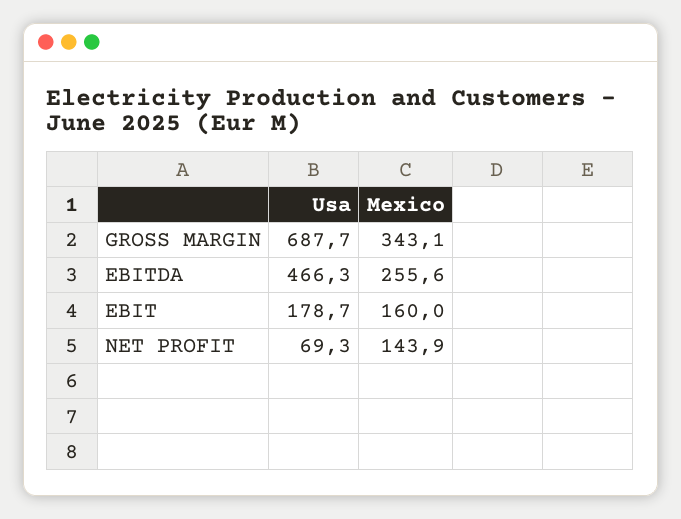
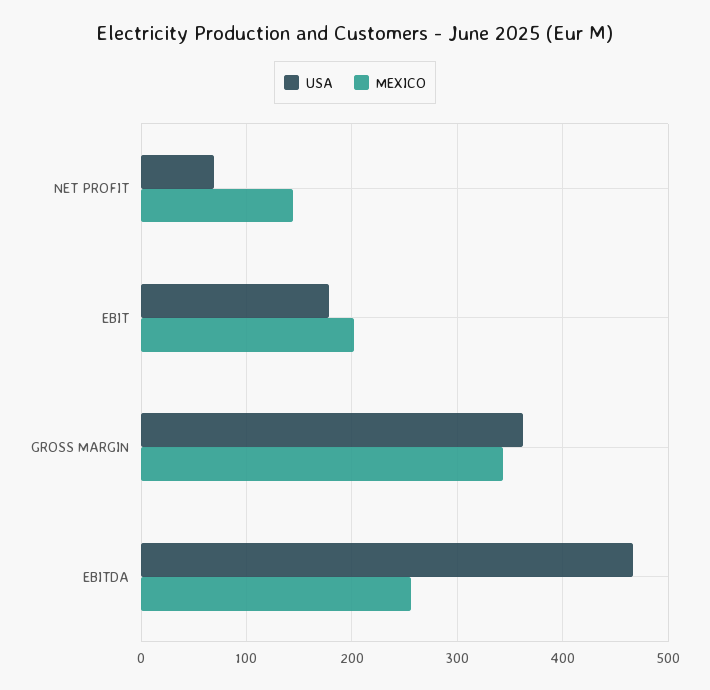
Usa, GROSS MARGIN: 687.7 -> 360
Mexico, EBIT: 160 -> 200

